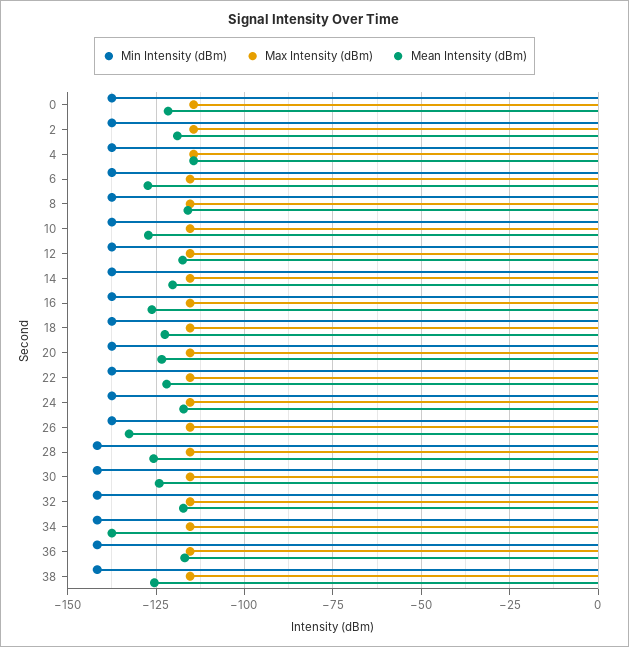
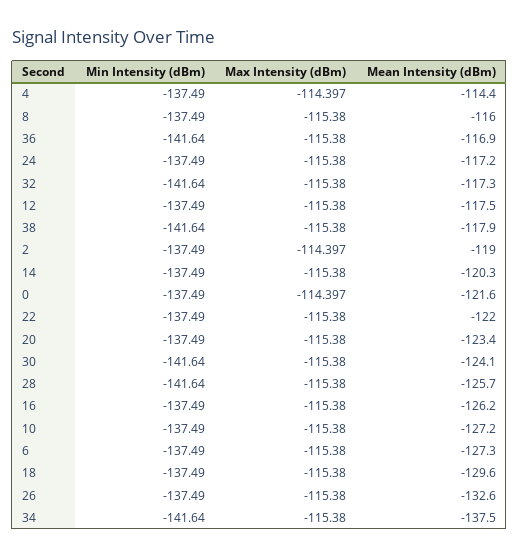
Mean Intensity (dBm), 18: -122.5 -> -129.6
Mean Intensity (dBm), 38: -125 -> -117.9

